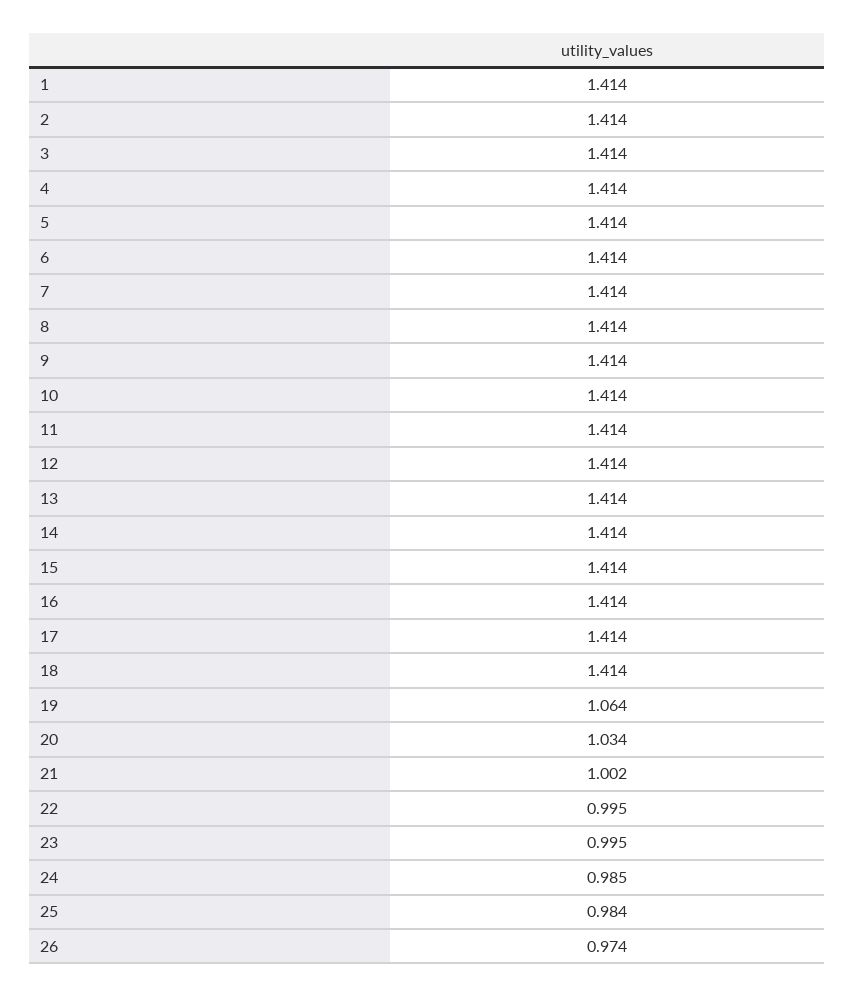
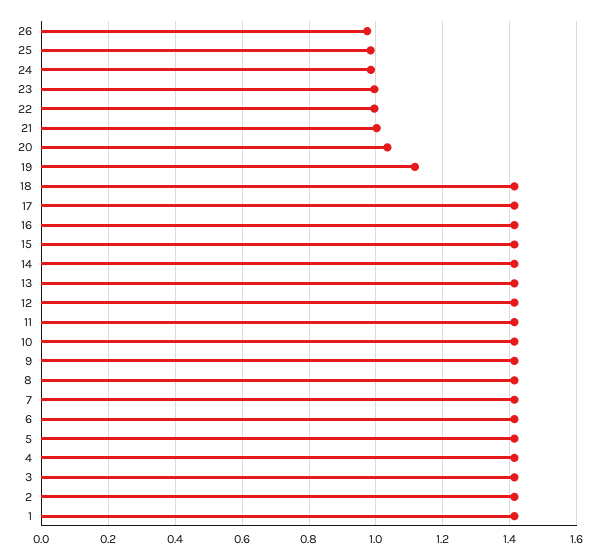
19: 1.064 -> 1.12

